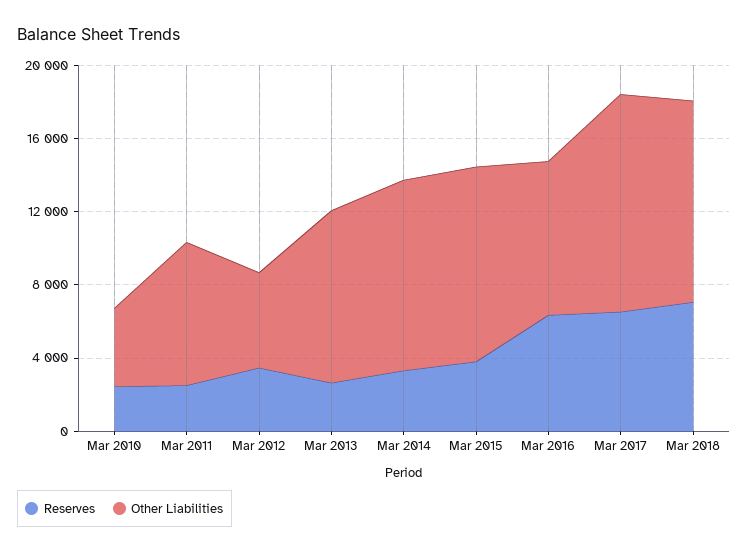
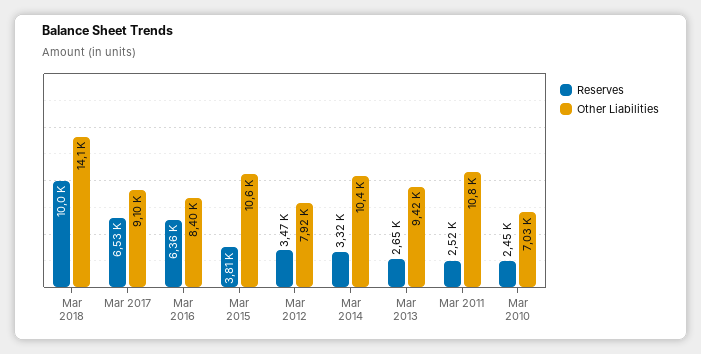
Other Liabilities, Mar 2010: 4000 -> 7030
Other Liabilities, Mar 2011: 8000 -> 10800
Other Liabilities, Mar 2012: 5000 -> 7920
Other Liabilities, Mar 2017: 12000 -> 9100
Reserves, Mar 2018: 7000 -> 10000
Other Liabilities, Mar 2018: 11000 -> 14100

